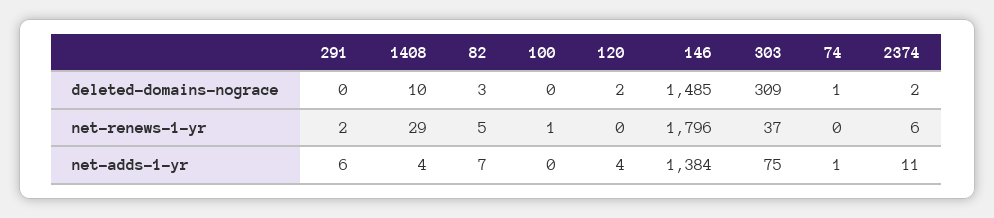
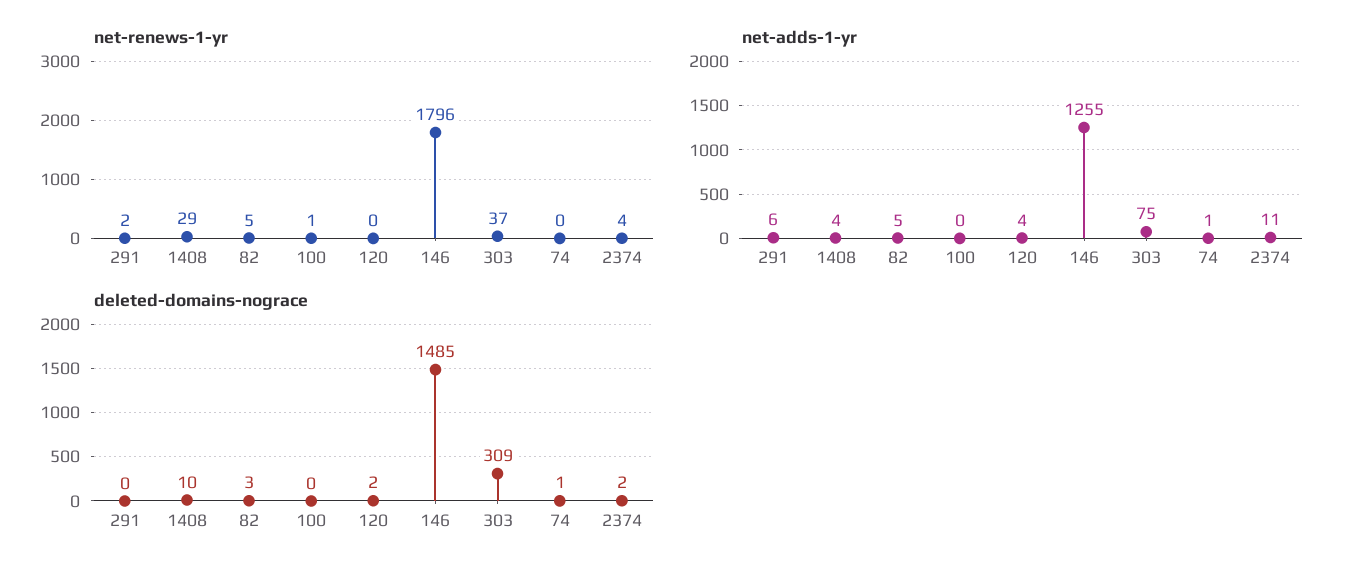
net-renews-1-yr, 2374: 6 -> 4
net-adds-1-yr, 82: 7 -> 5
net-adds-1-yr, 146: 1384 -> 1255

